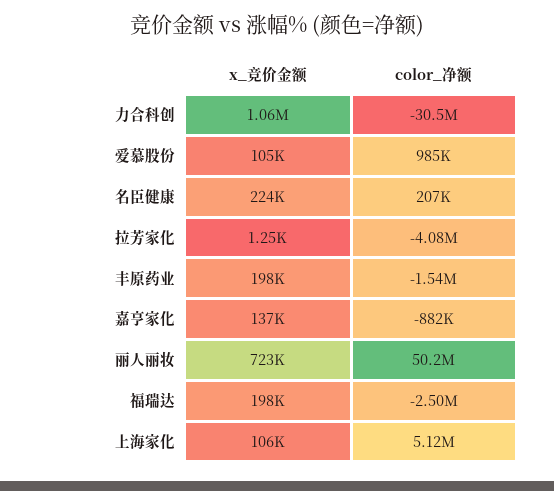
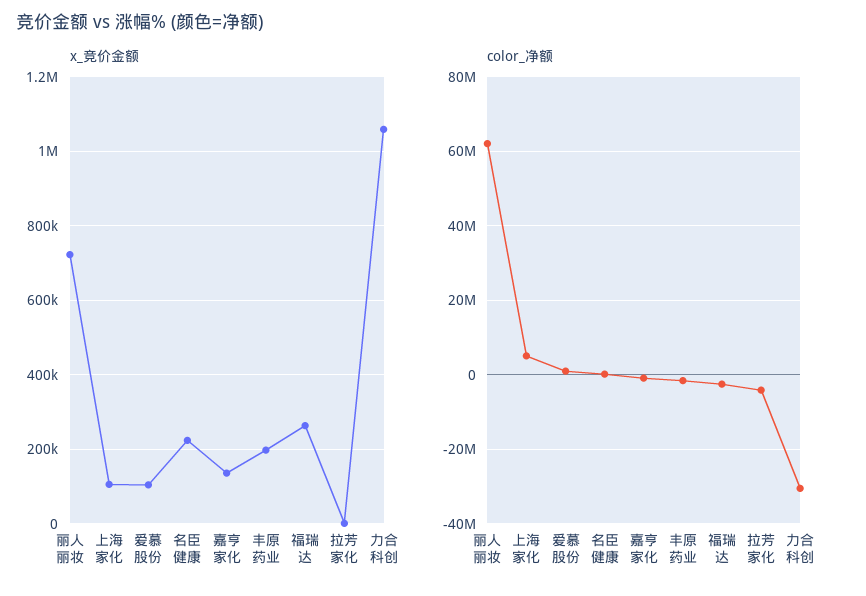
color_净额, 丽人丽妆: 50200000 -> 62000000
x_竞价金额, 福瑞达: 198000 -> 260000

